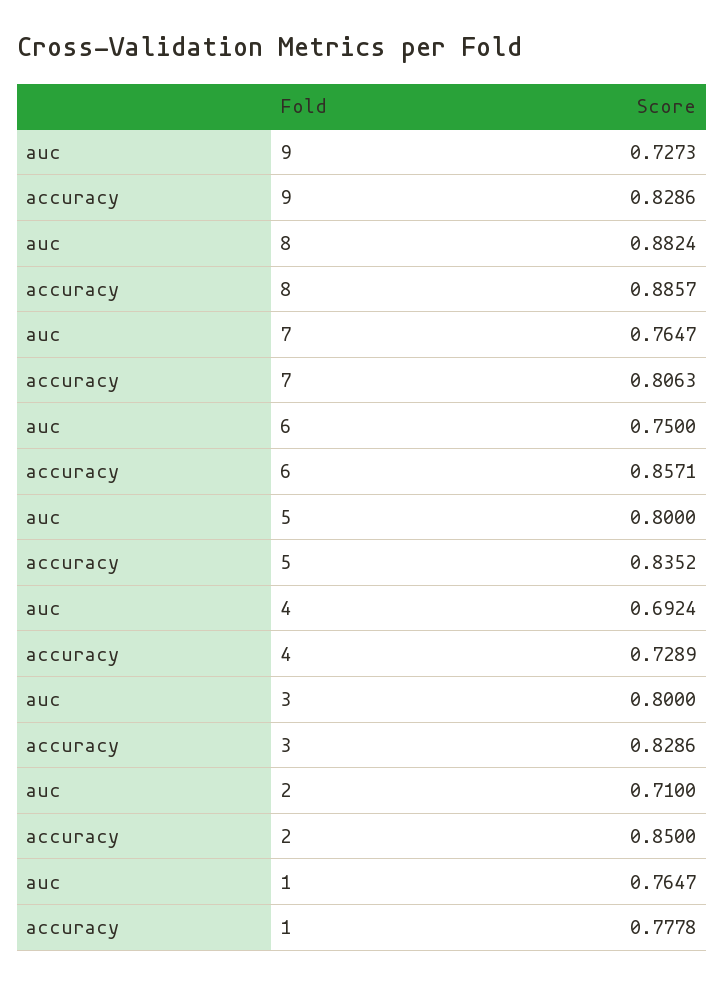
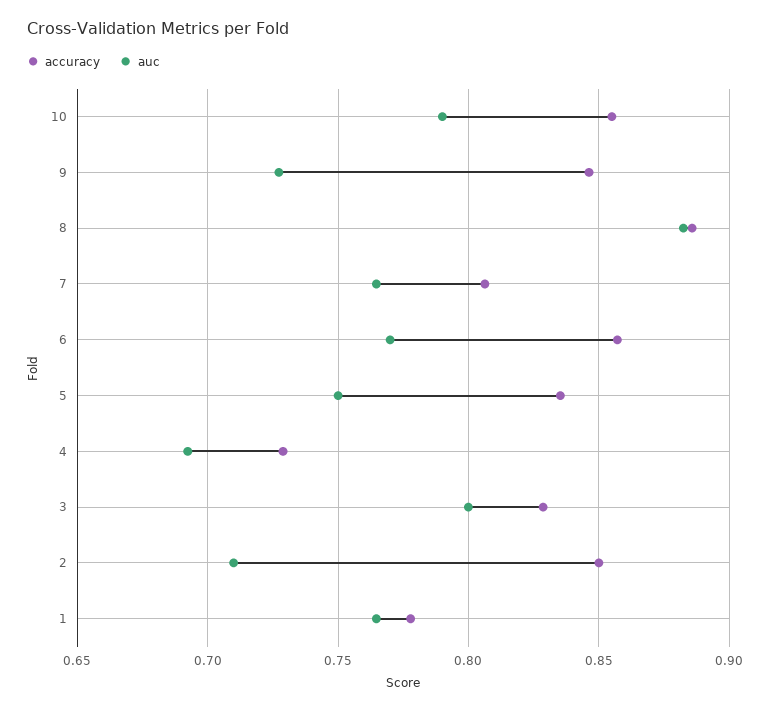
accuracy, 9: 0.8286 -> 0.845
auc, 6: 0.75 -> 0.77
auc, 5: 0.8 -> 0.75
accuracy, 10: none -> 0.855
auc, 10: none -> 0.79

